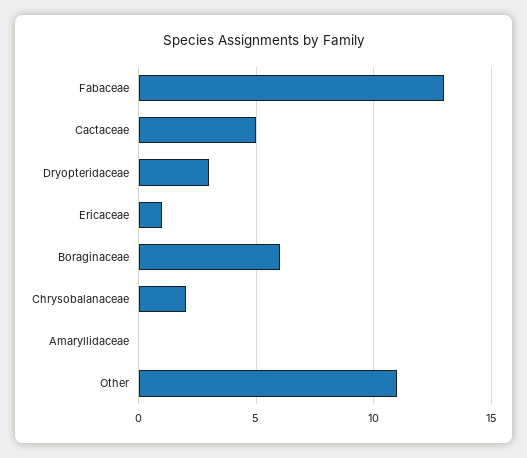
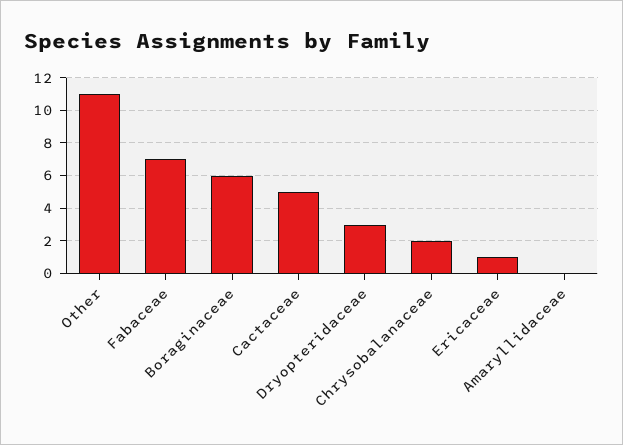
Fabaceae: 13 -> 7

